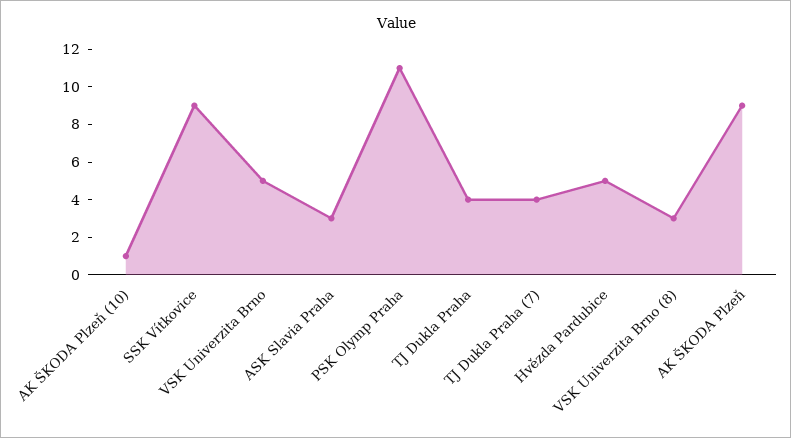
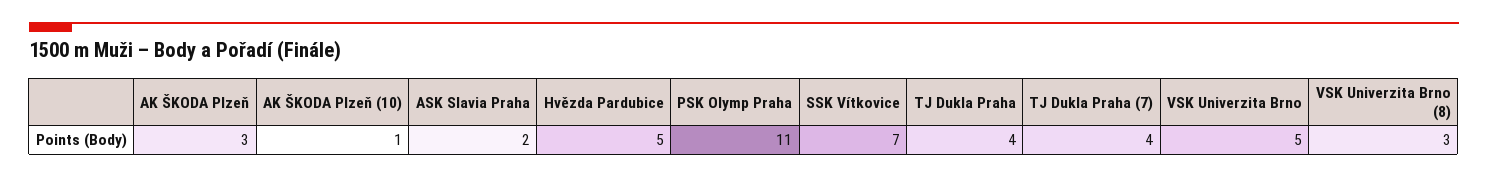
SSK Vítkovice: 9 -> 7
ASK Slavia Praha: 3 -> 2
AK ŠKODA Plzeň: 9 -> 3

